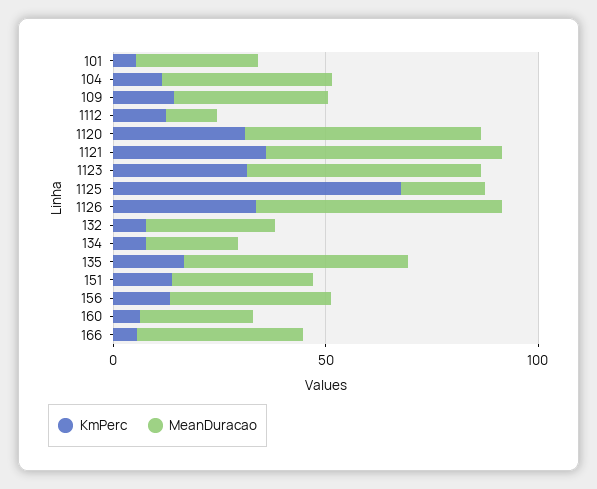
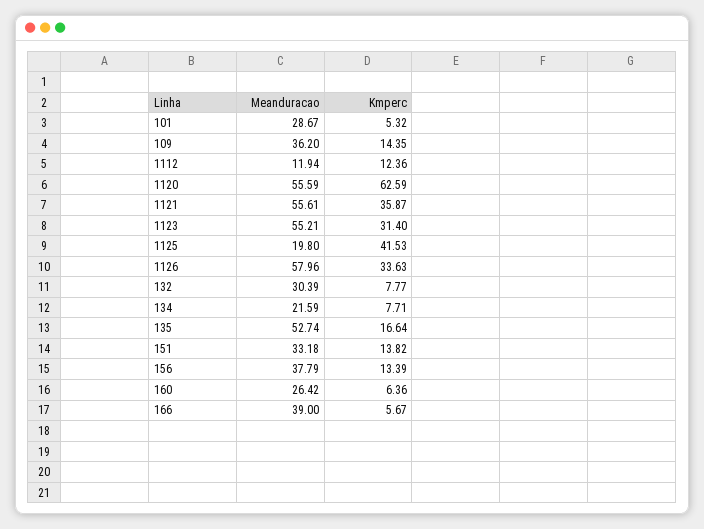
KmPerc, 104: 10 -> none
MeanDuracao, 104: 40 -> none
KmPerc, 1120: 30 -> 62.59
KmPerc, 1125: 70 -> 41.53

